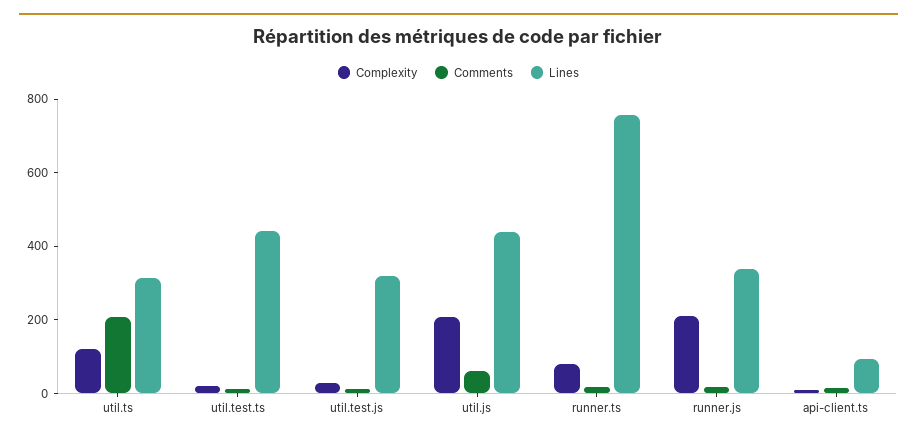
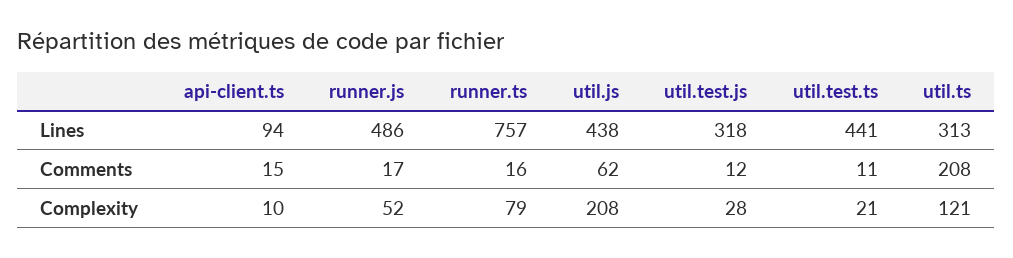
Complexity, runner.js: 200 -> 52
Lines, runner.js: 350 -> 486

